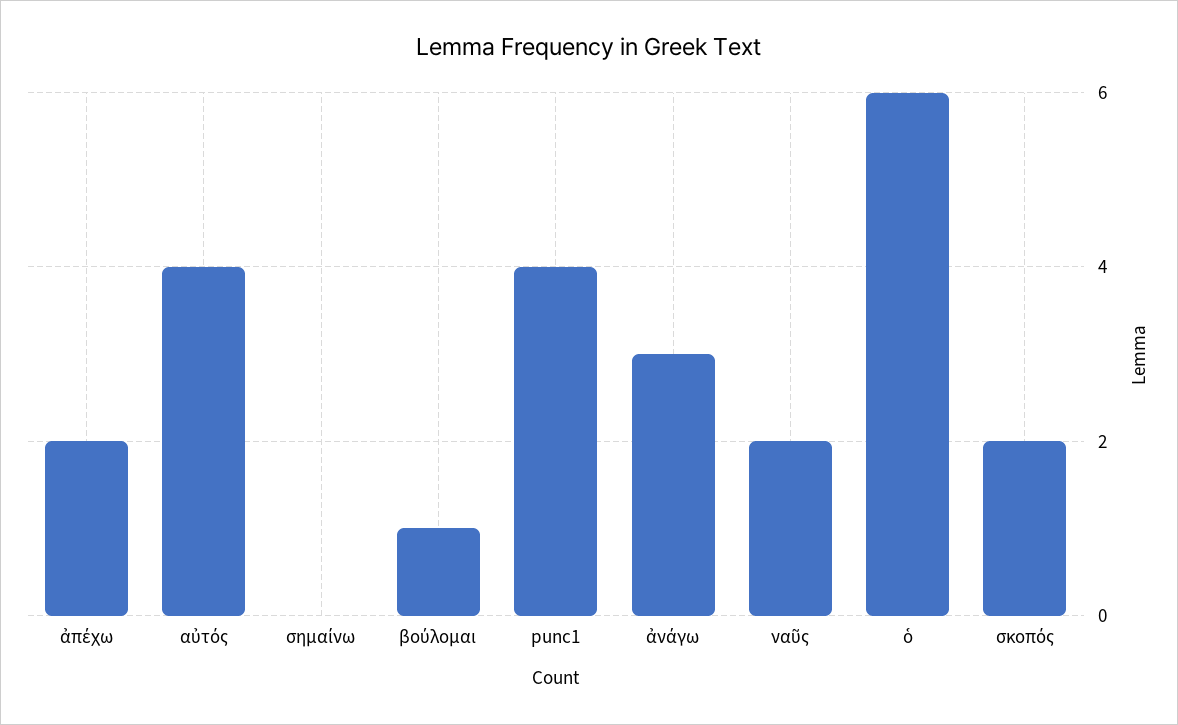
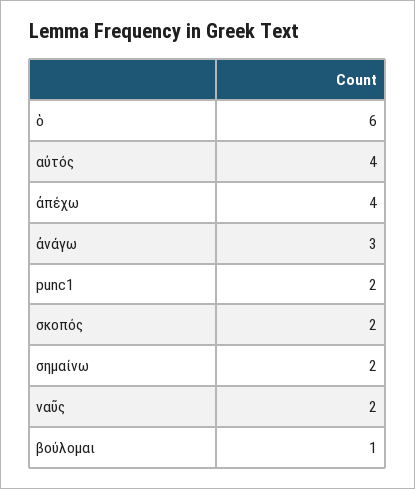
ἀπέχω: 2 -> 4
σημαίνω: 0 -> 2
punc1: 4 -> 2

